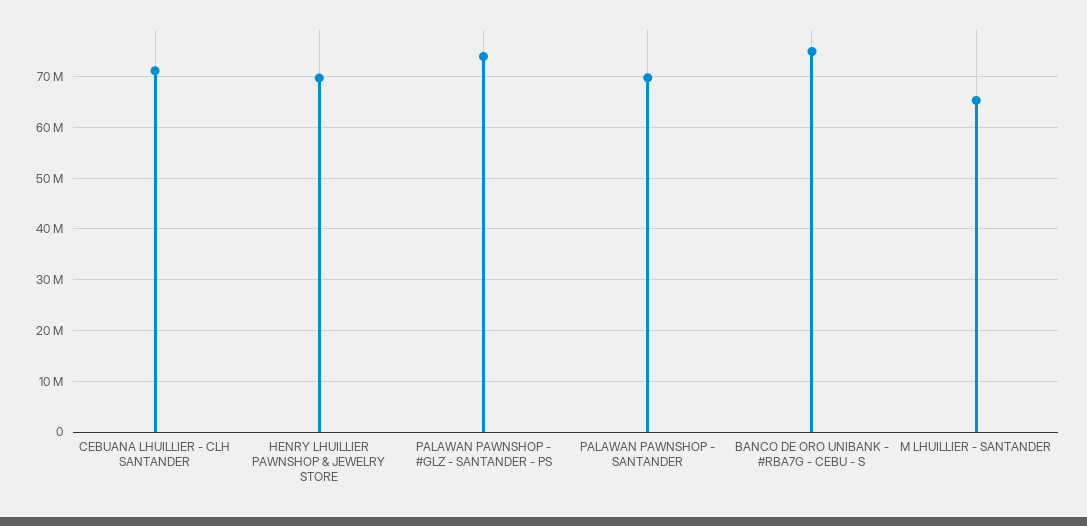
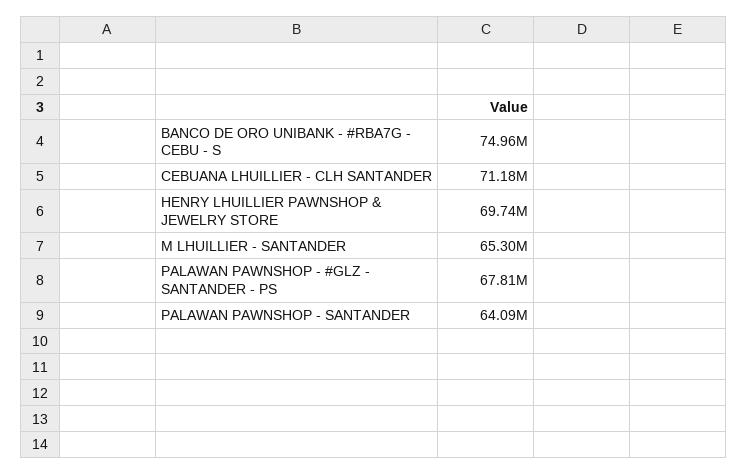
PALAWAN PAWNSHOP - #GLZ - SANTANDER - PS: 74000000 -> 67810000
PALAWAN PAWNSHOP - SANTANDER: 70000000 -> 64090000

